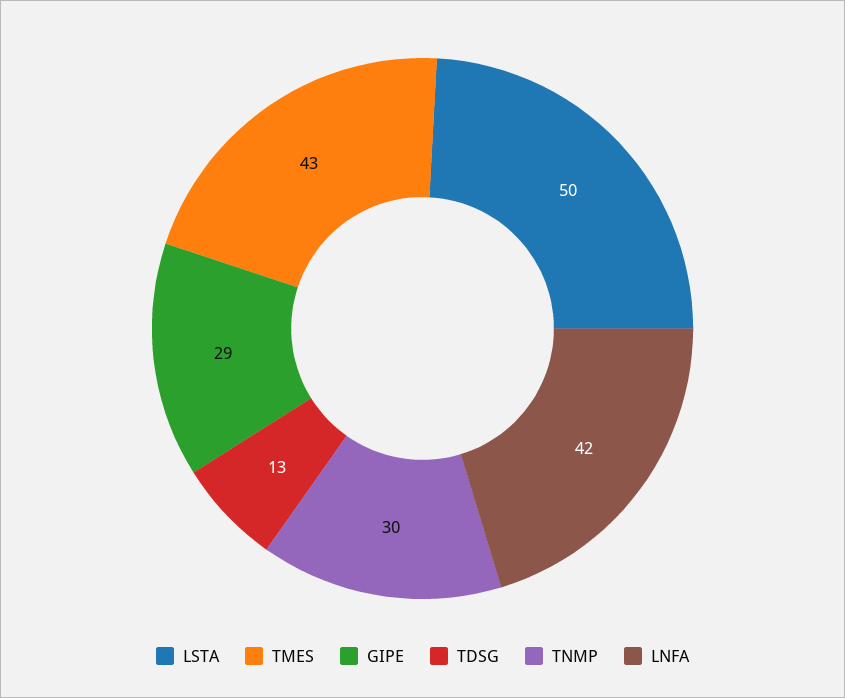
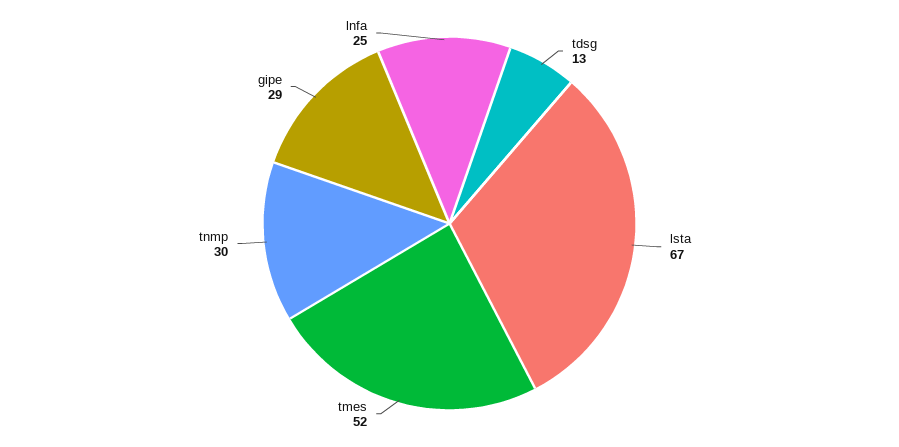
LSTA: 50 -> 67
TMES: 43 -> 52
LNFA: 42 -> 25

